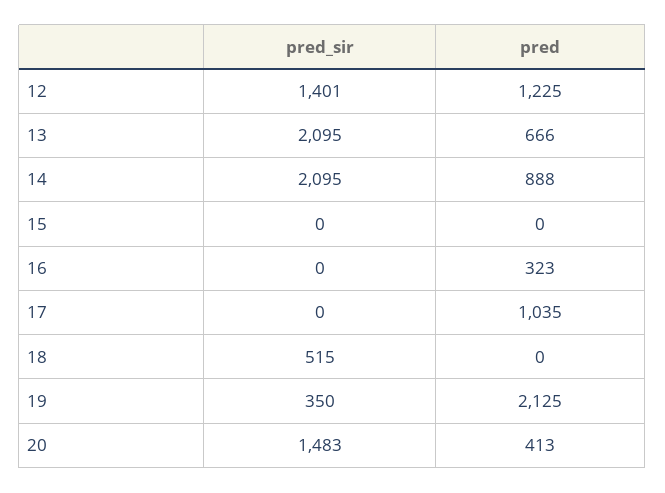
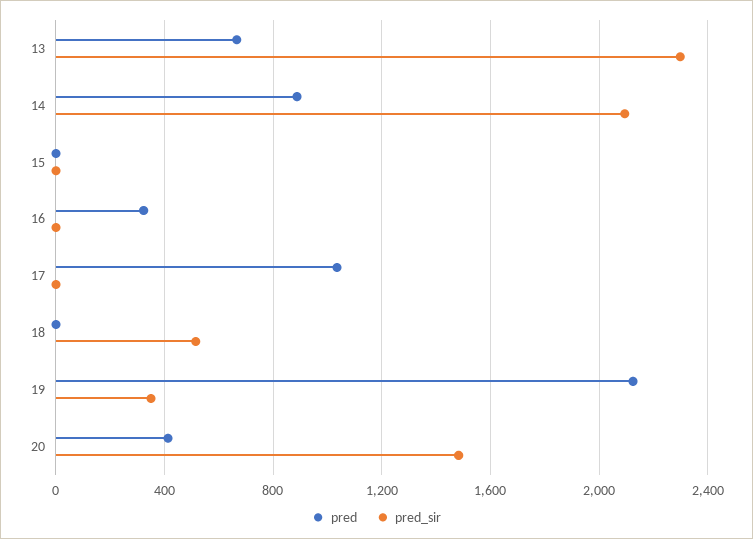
pred_sir, 12: 1401 -> none
pred, 12: 1225 -> none
pred_sir, 13: 2095 -> 2300

